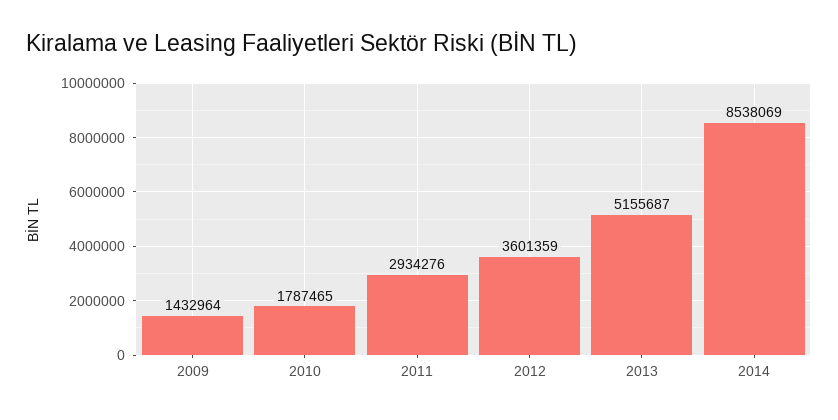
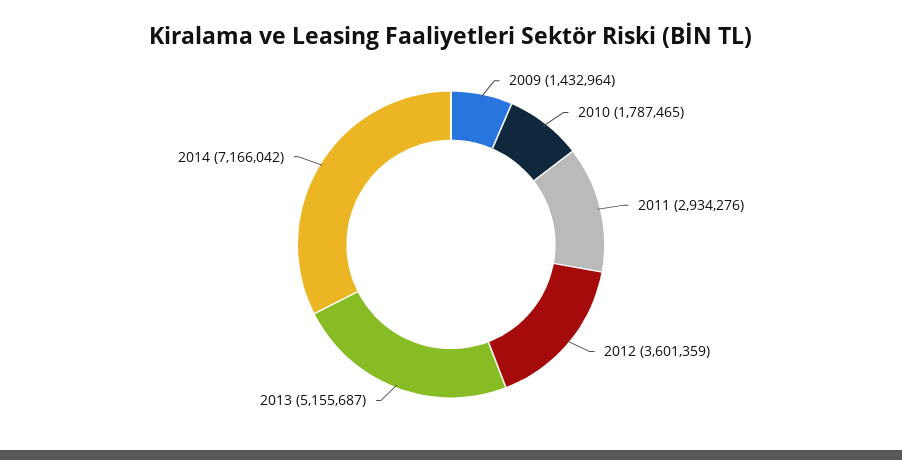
2014: 8538069 -> 7166042

